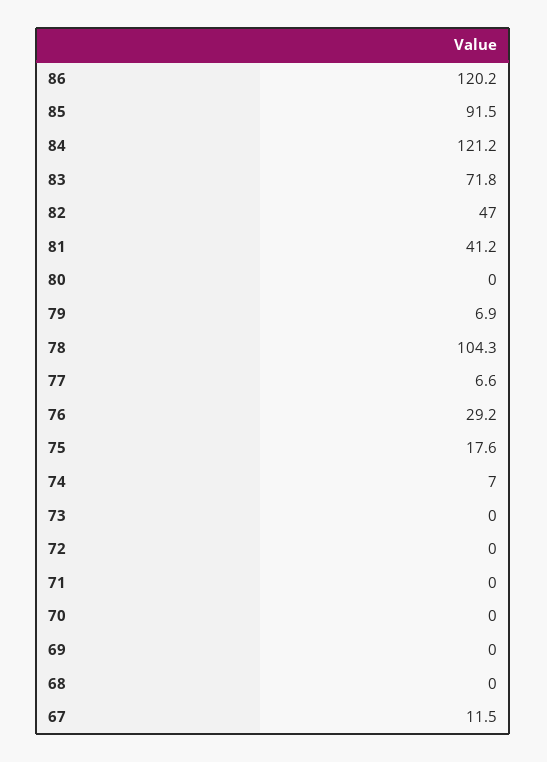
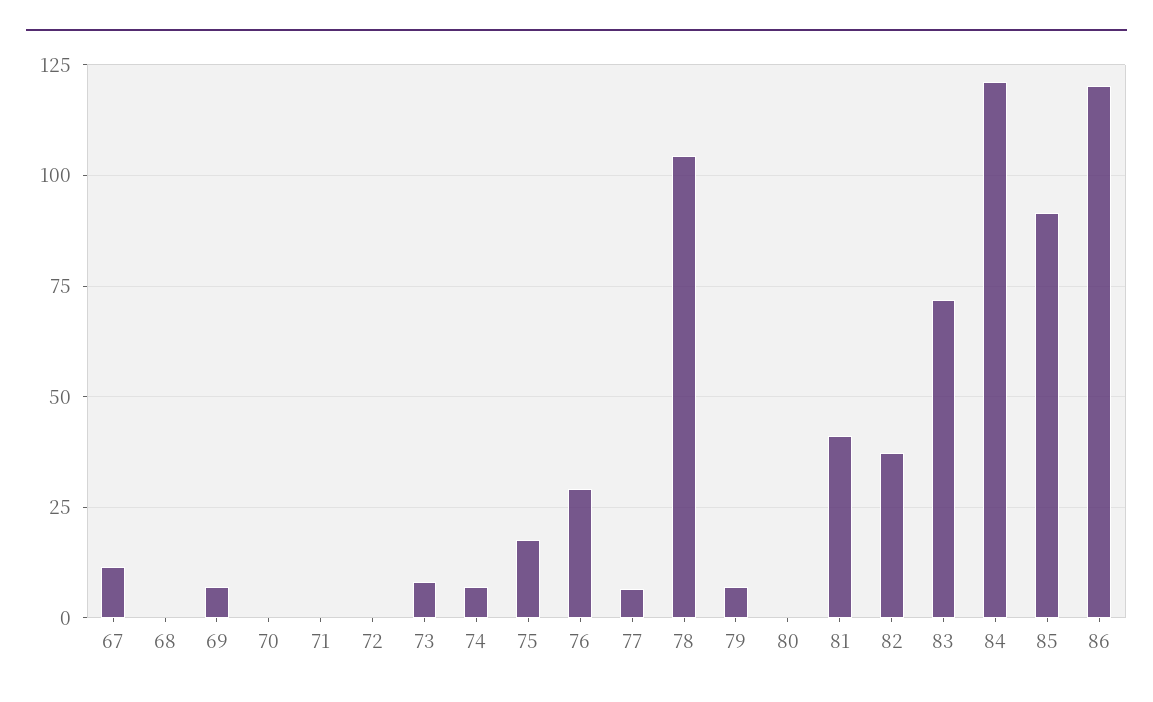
82: 47 -> 37.5
73: 0 -> 7.5
69: 0 -> 7.5

